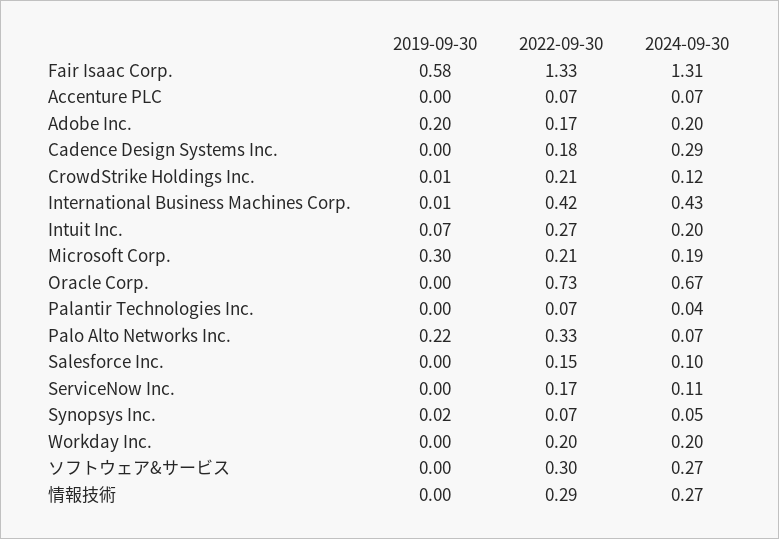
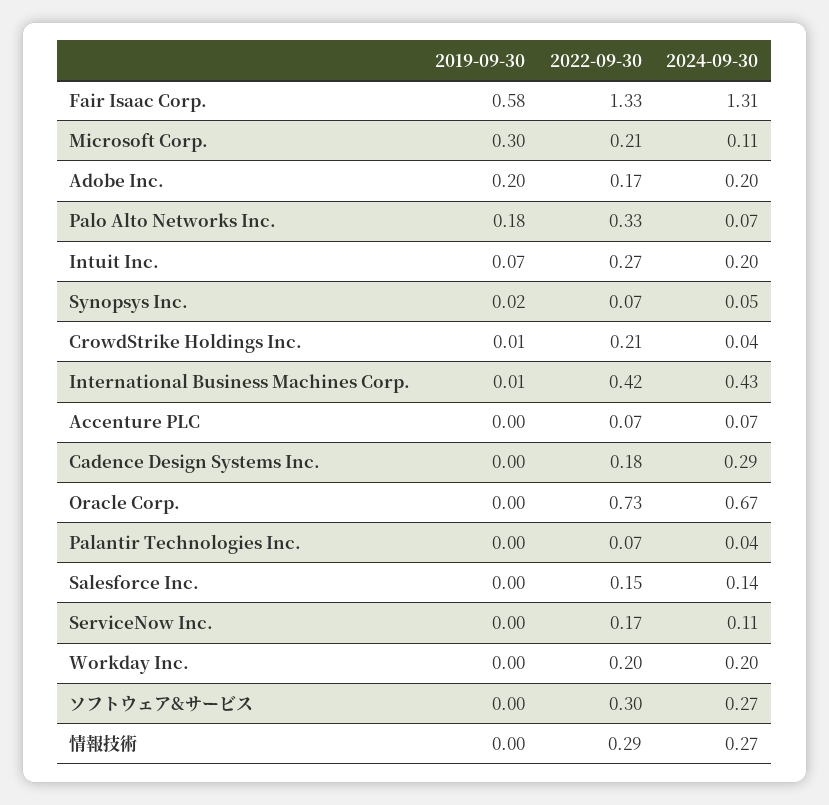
2024-09-30, CrowdStrike Holdings Inc.: 0.12 -> 0.04
2024-09-30, Microsoft Corp.: 0.19 -> 0.11
2019-09-30, Palo Alto Networks Inc.: 0.22 -> 0.18
2024-09-30, Salesforce Inc.: 0.1 -> 0.14

